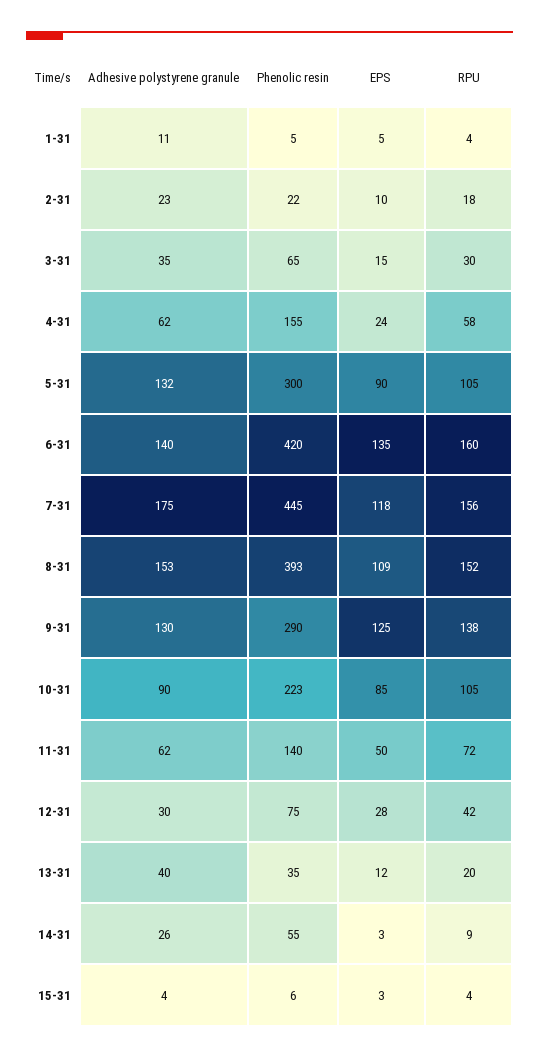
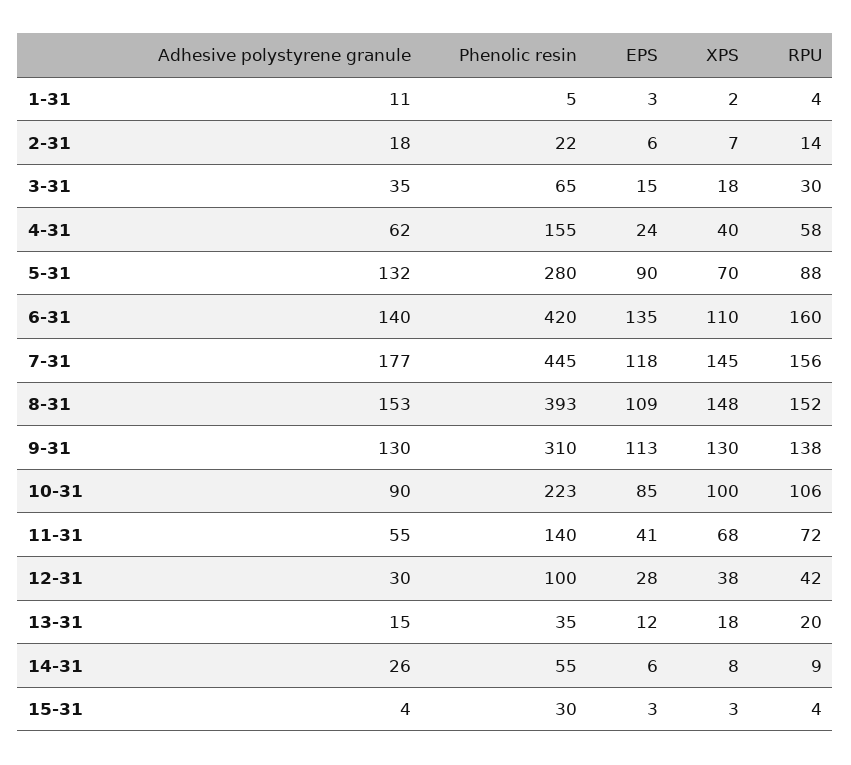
EPS, 1-31: 5 -> 3
Adhesive polystyrene granule, 2-31: 23 -> 18
EPS, 2-31: 10 -> 6
RPU, 2-31: 18 -> 14
Phenolic resin, 5-31: 300 -> 280
RPU, 5-31: 105 -> 88
Adhesive polystyrene granule, 7-31: 175 -> 177
Phenolic resin, 9-31: 290 -> 310
EPS, 9-31: 125 -> 113
RPU, 10-31: 105 -> 106
Adhesive polystyrene granule, 11-31: 62 -> 55
EPS, 11-31: 50 -> 41
Phenolic resin, 12-31: 75 -> 100
Adhesive polystyrene granule, 13-31: 40 -> 15
EPS, 14-31: 3 -> 6
Phenolic resin, 15-31: 6 -> 30
XPS, 1-31: none -> 2
XPS, 2-31: none -> 7
XPS, 3-31: none -> 18
XPS, 4-31: none -> 40
XPS, 5-31: none -> 70
XPS, 6-31: none -> 110
XPS, 7-31: none -> 145
XPS, 8-31: none -> 148
XPS, 9-31: none -> 130
XPS, 10-31: none -> 100
XPS, 11-31: none -> 68
XPS, 12-31: none -> 38
XPS, 13-31: none -> 18
XPS, 14-31: none -> 8
XPS, 15-31: none -> 3

